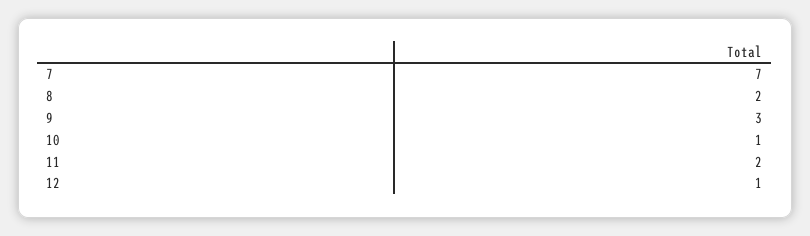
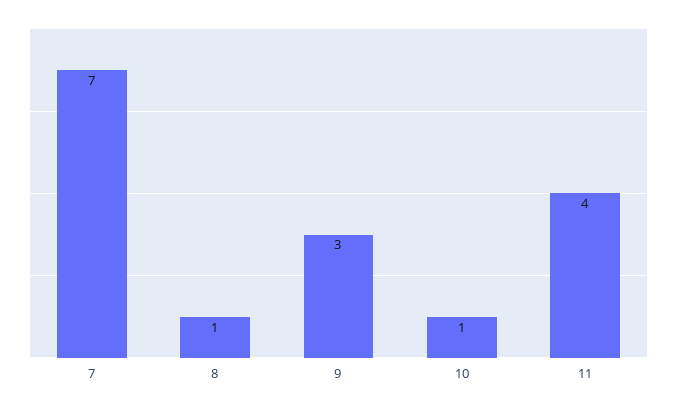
8: 2 -> 1
11: 2 -> 4
12: 1 -> none

